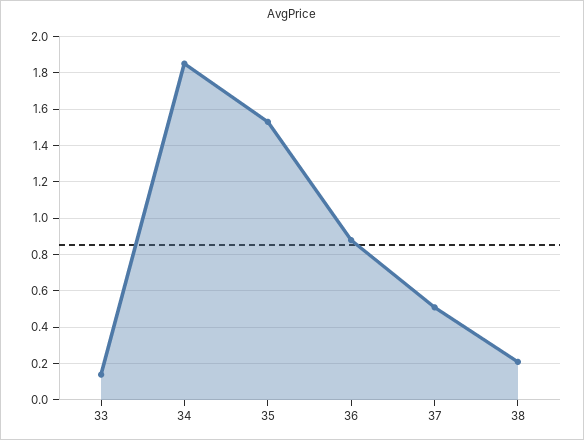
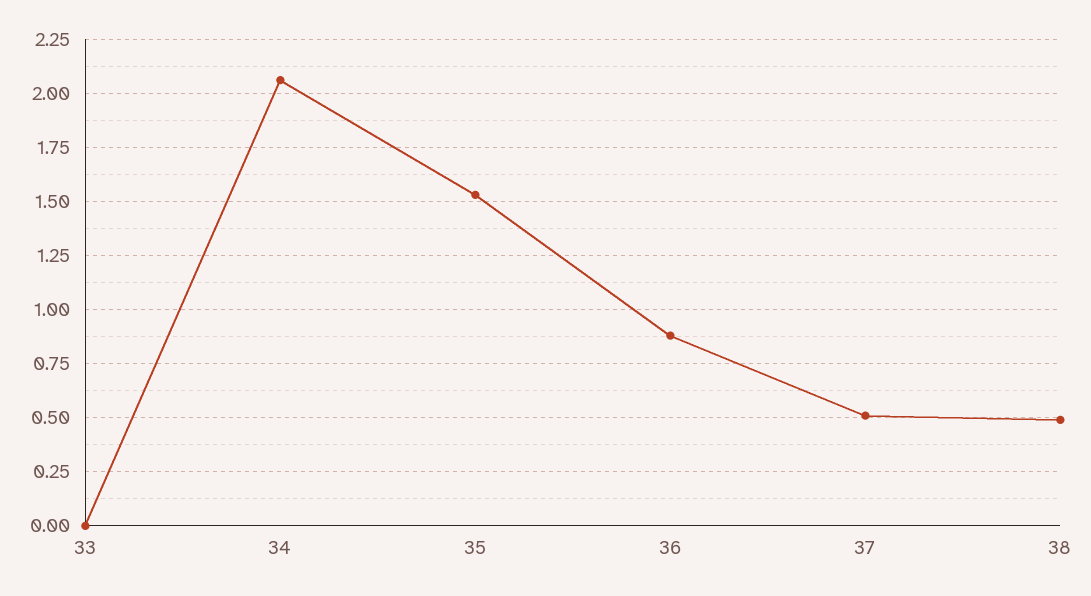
33: 0.15 -> 0
34: 1.85 -> 2.05
38: 0.2 -> 0.5

